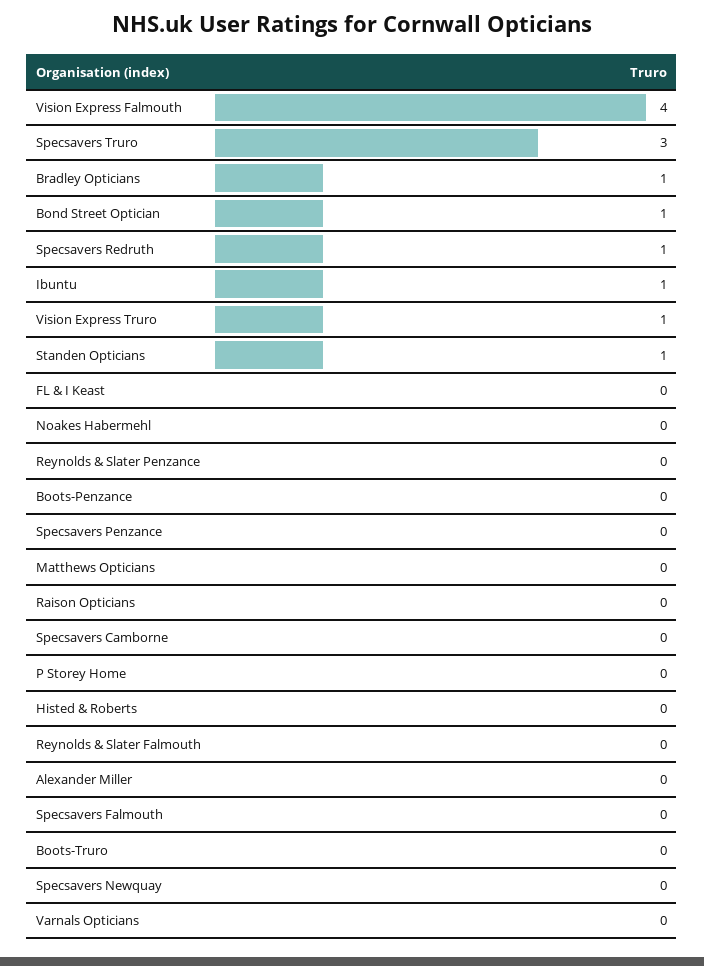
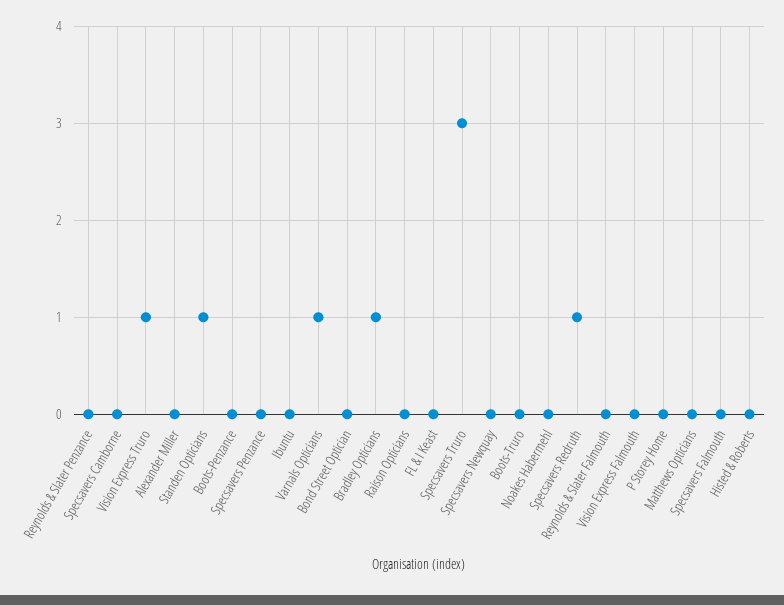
Vision Express Falmouth: 4 -> 0
Bond Street Optician: 1 -> 0
Ibuntu: 1 -> 0
Varnals Opticians: 0 -> 1

